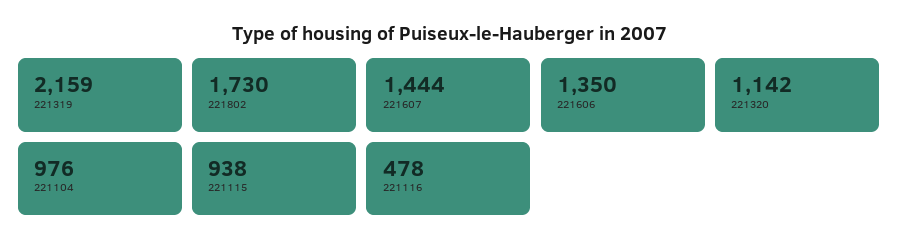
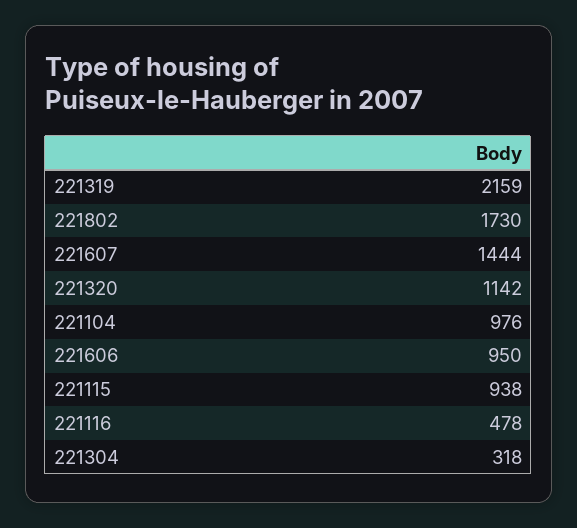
221606: 1350 -> 950
221304: none -> 318

